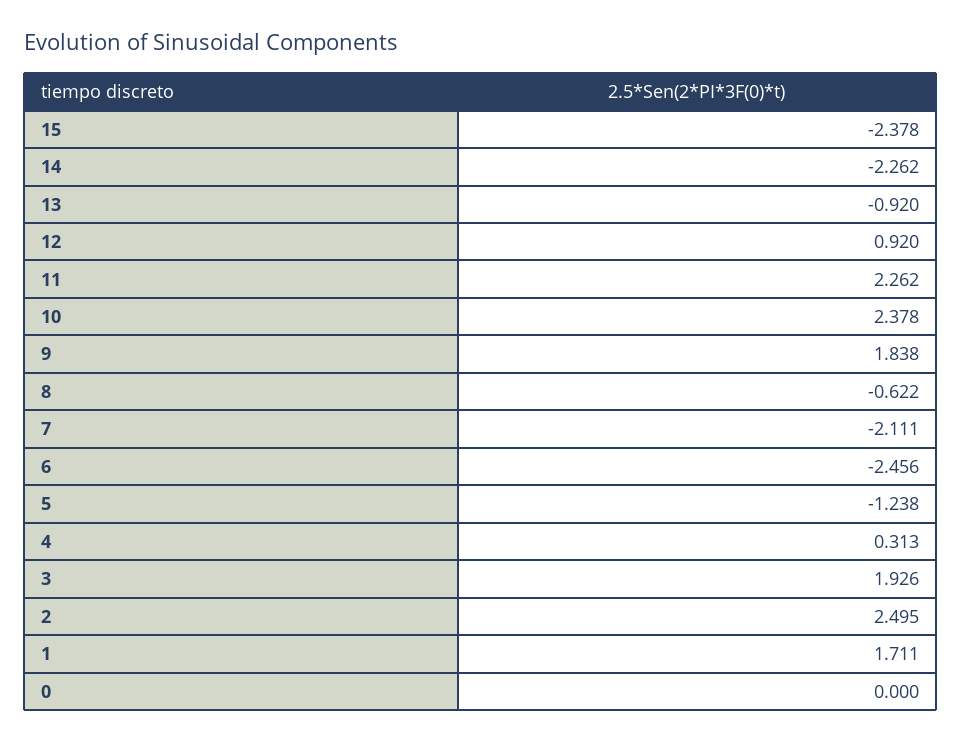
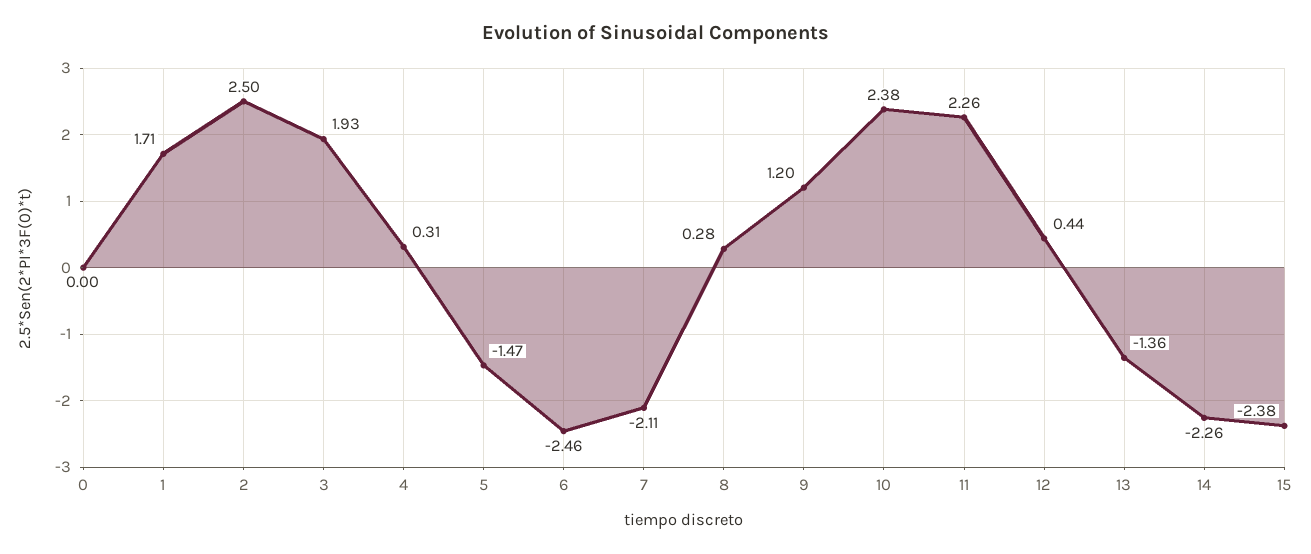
13: -0.92 -> -1.36
12: 0.92 -> 0.44
9: 1.838 -> 1.2
8: -0.622 -> 0.28
5: -1.238 -> -1.47

